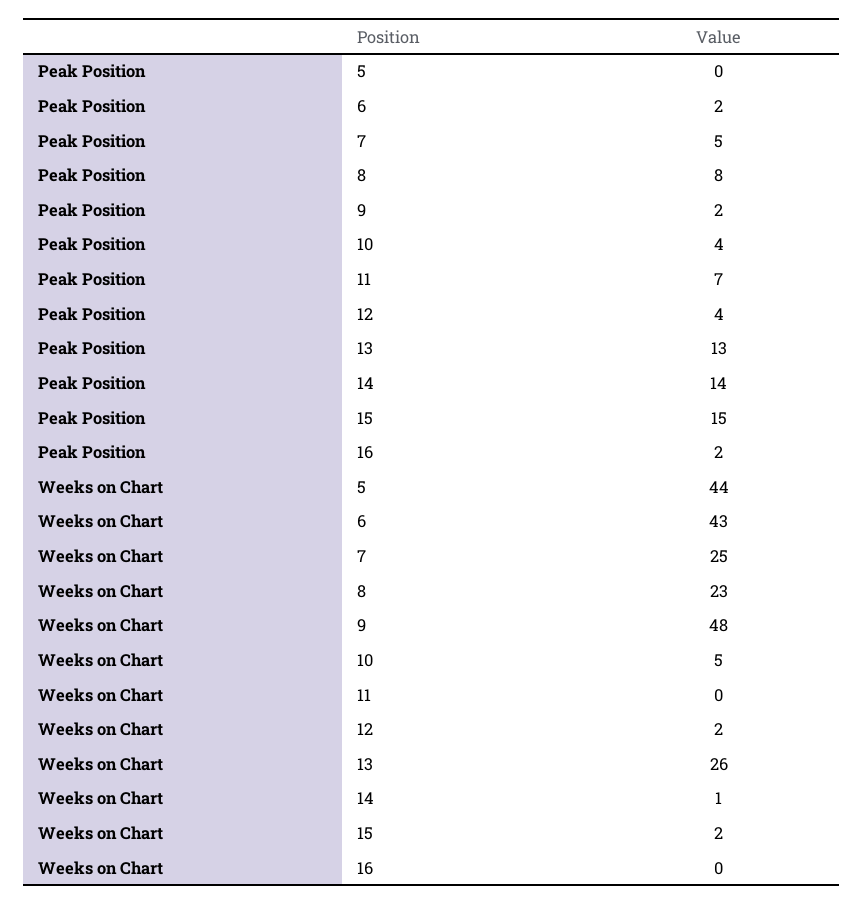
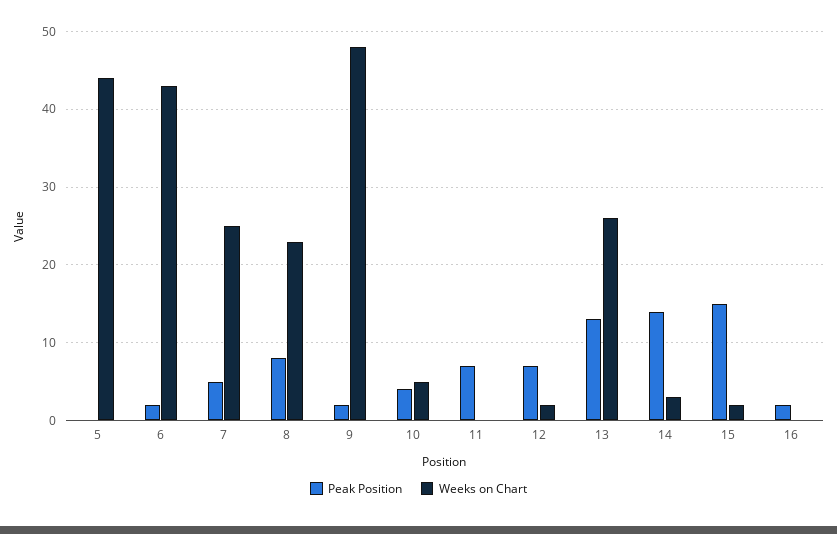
Peak Position, 12: 4 -> 7
Weeks on Chart, 14: 1 -> 3

